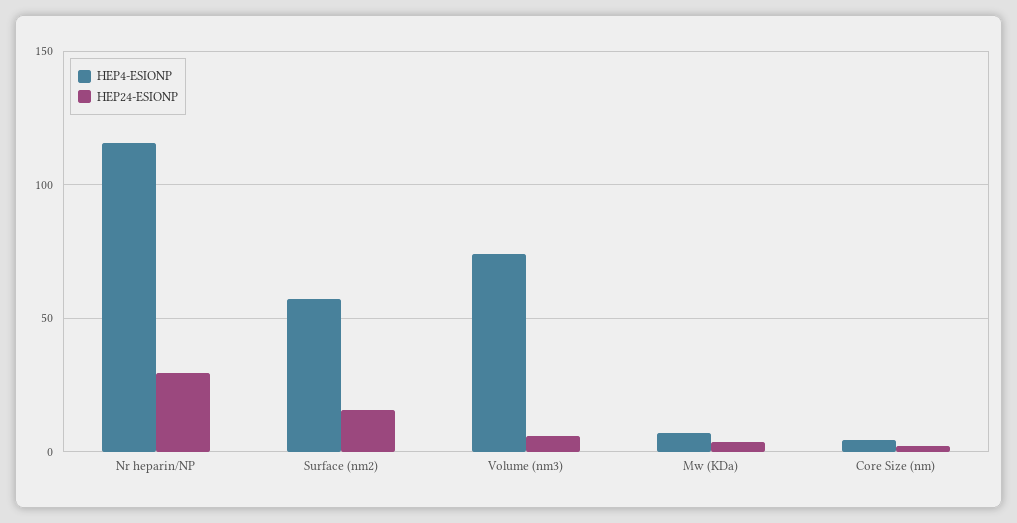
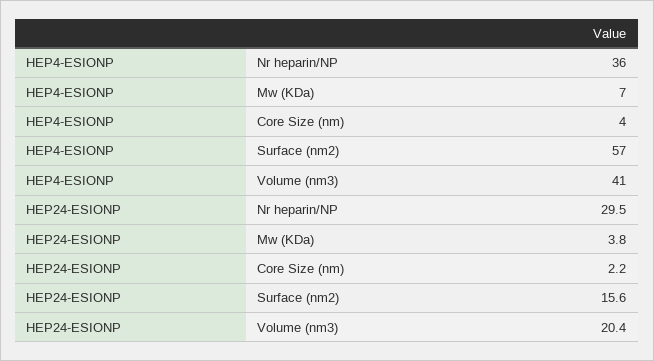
HEP4-ESIONP, Nr heparin/NP: 115 -> 36
HEP4-ESIONP, Volume (nm3): 75 -> 41
HEP24-ESIONP, Volume (nm3): 5 -> 20.4

